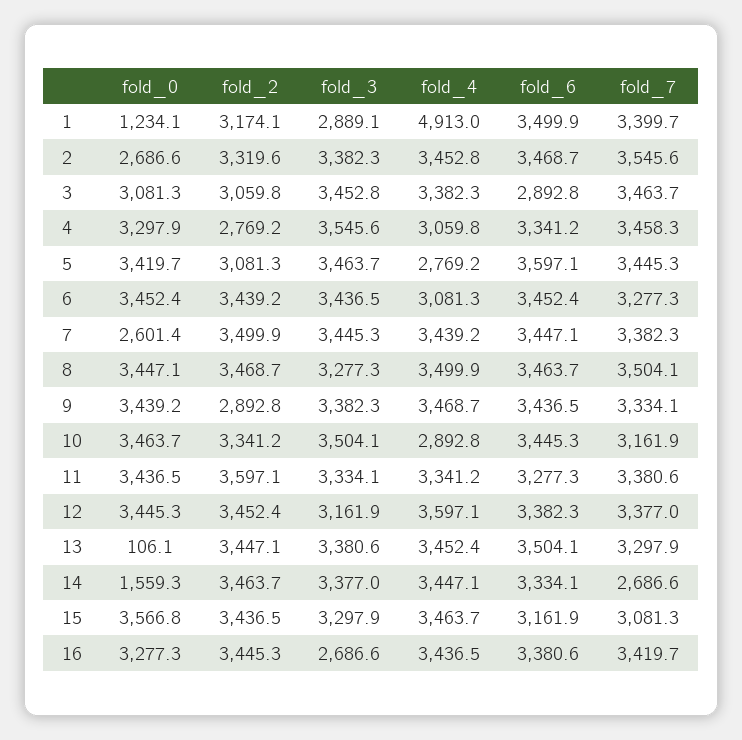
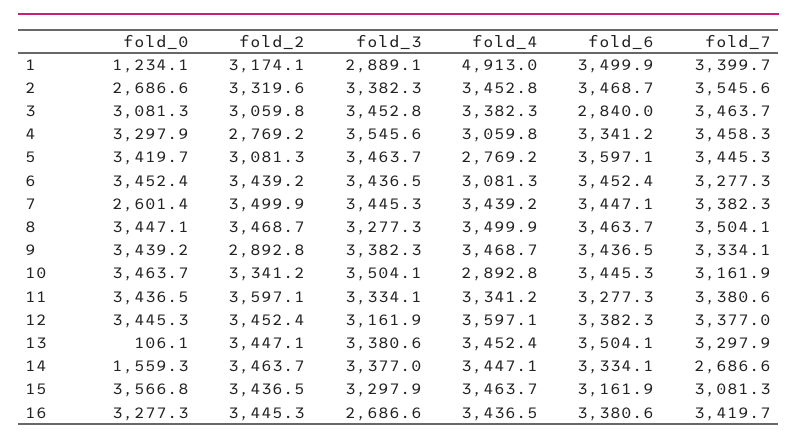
fold_6, 3: 2892.8 -> 2840

